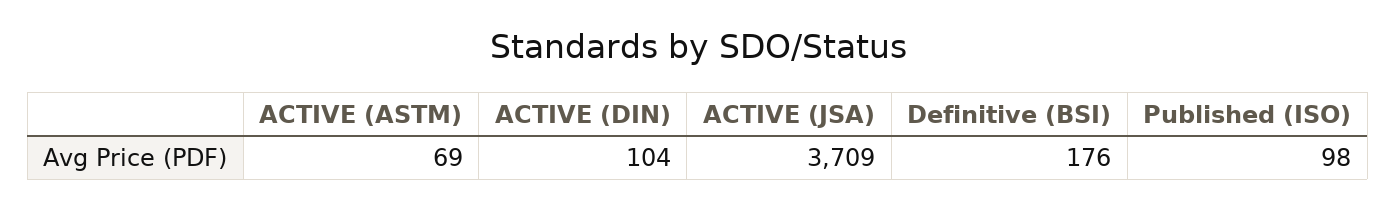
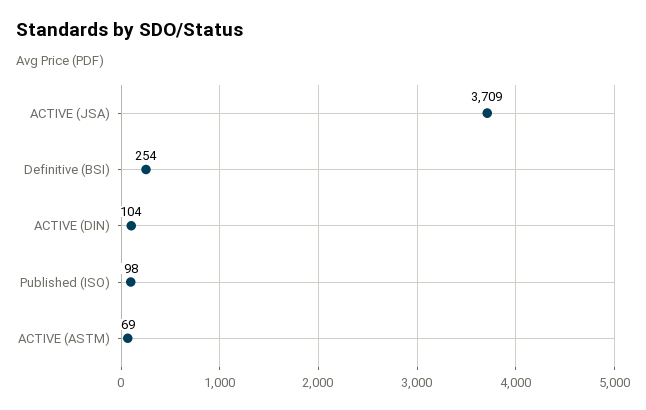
Definitive (BSI): 176 -> 254

